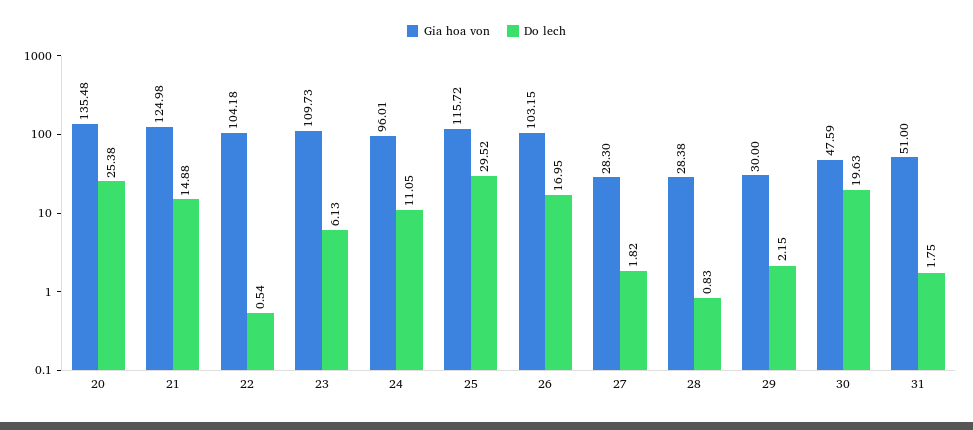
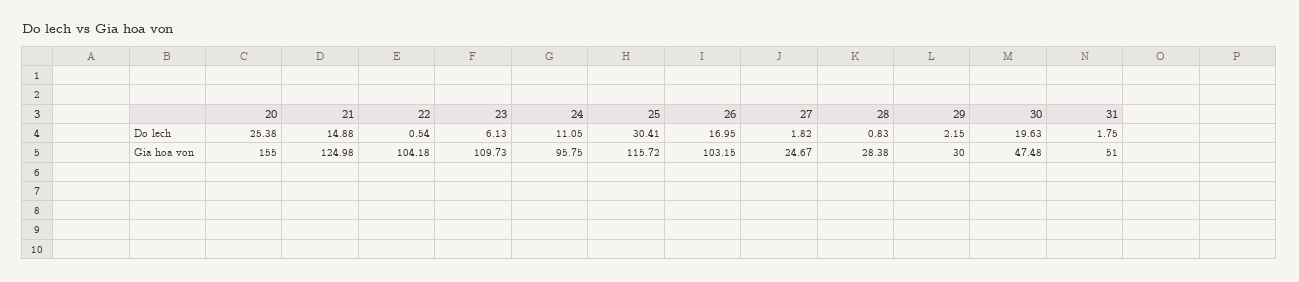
Gia hoa von, 20: 135.48 -> 155
Gia hoa von, 24: 96.01 -> 95.75
Do lech, 25: 29.52 -> 30.41
Gia hoa von, 27: 28.3 -> 24.67
Gia hoa von, 30: 47.59 -> 47.48

